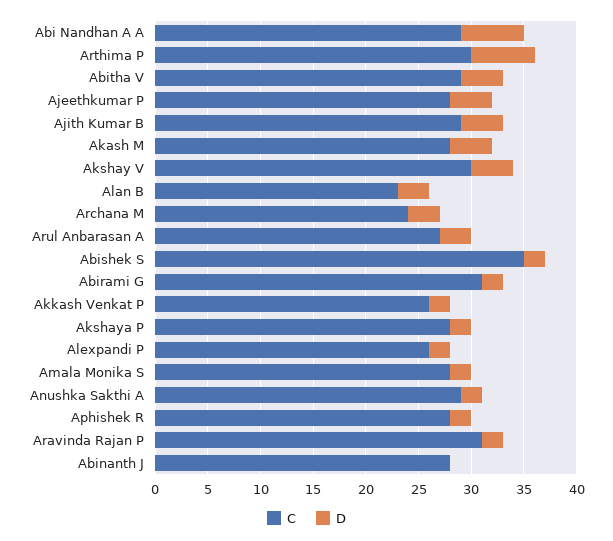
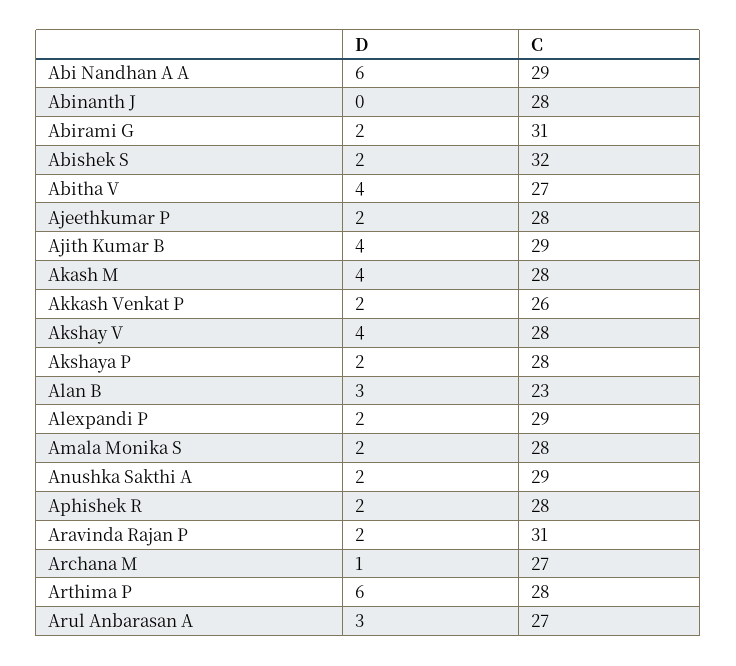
C, Arthima P: 30 -> 28
C, Abitha V: 29 -> 27
D, Ajeethkumar P: 4 -> 2
C, Akshay V: 30 -> 28
C, Archana M: 24 -> 27
D, Archana M: 3 -> 1
C, Abishek S: 35 -> 32
C, Alexpandi P: 26 -> 29

